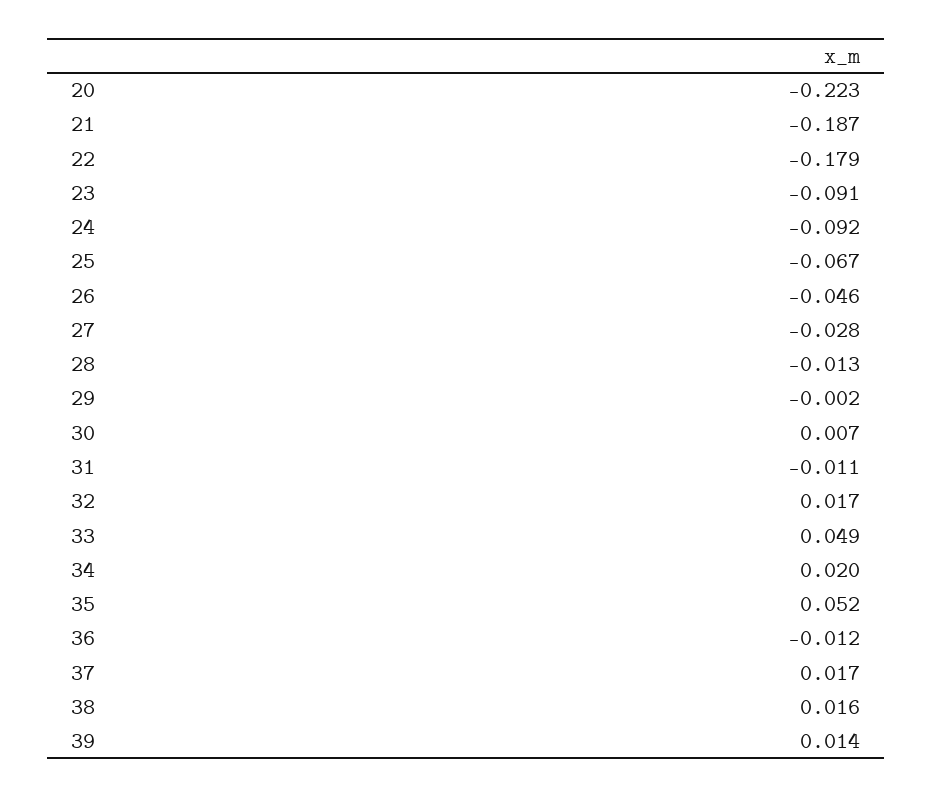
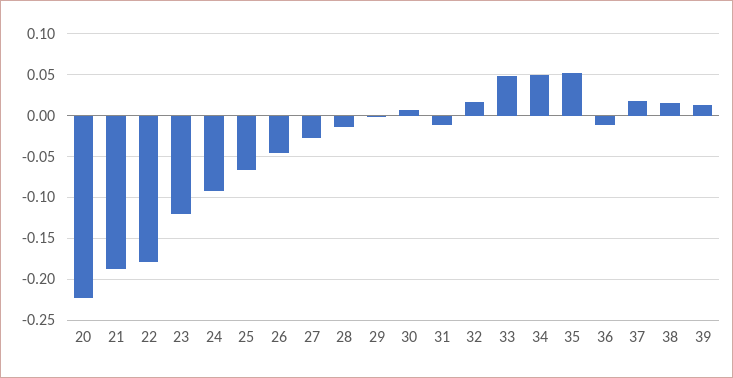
23: -0.091 -> -0.12
34: 0.02 -> 0.05

